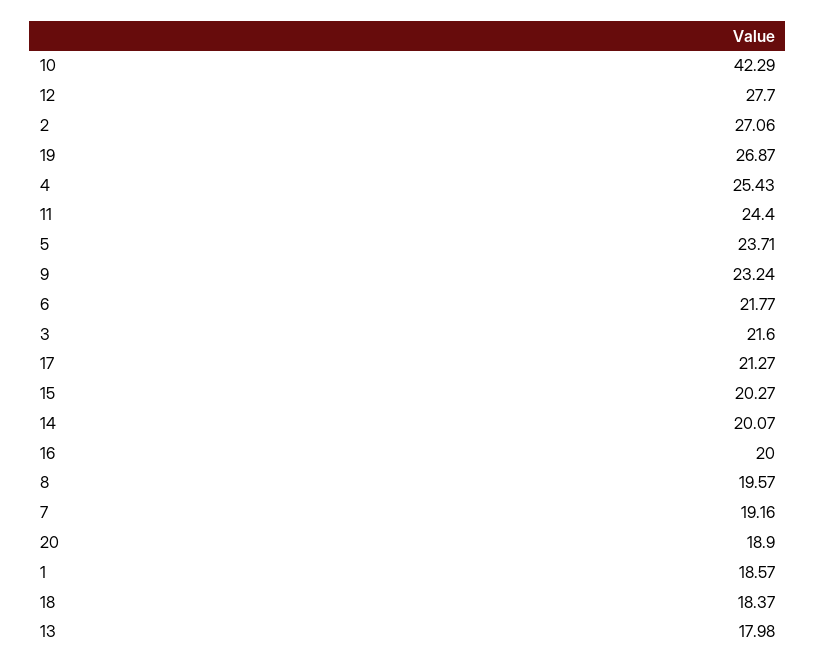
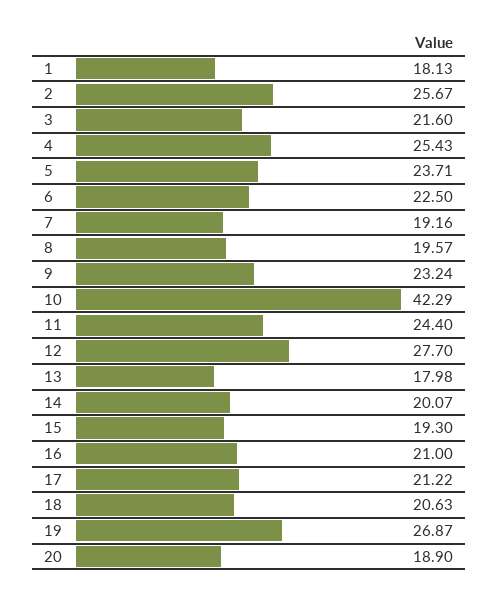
2: 27.06 -> 25.67
6: 21.77 -> 22.5
17: 21.27 -> 21.22
15: 20.27 -> 19.3
16: 20 -> 21
1: 18.57 -> 18.13
18: 18.37 -> 20.63

